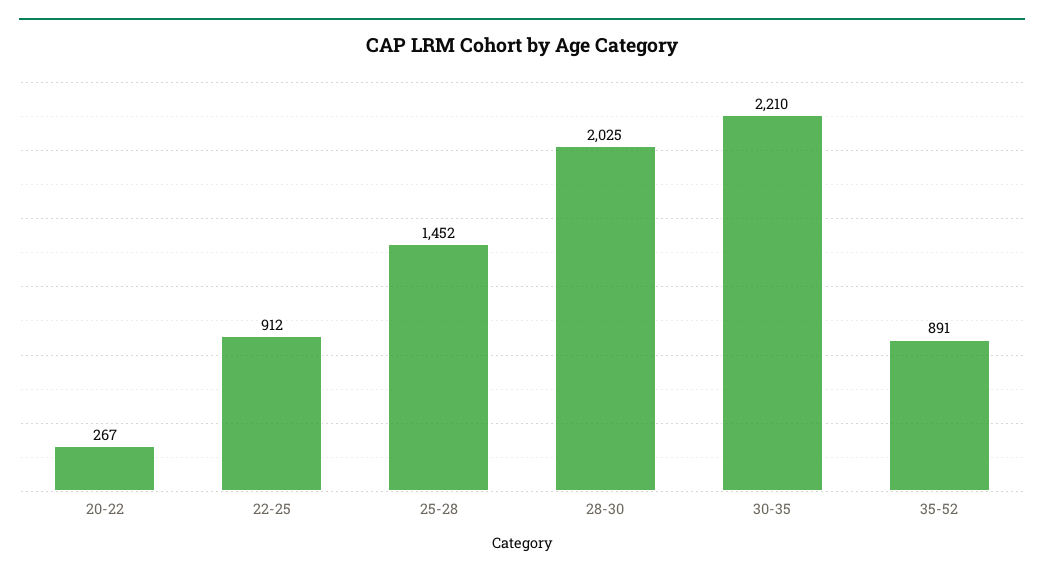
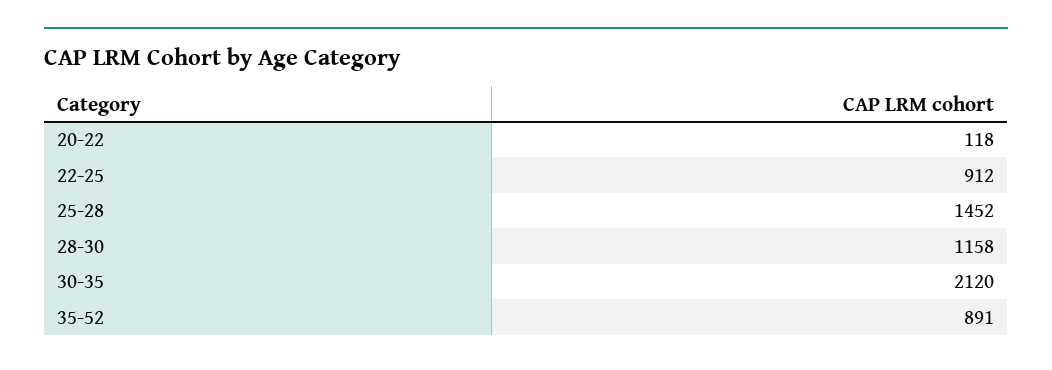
20-22: 267 -> 118
28-30: 2025 -> 1158
30-35: 2210 -> 2120

